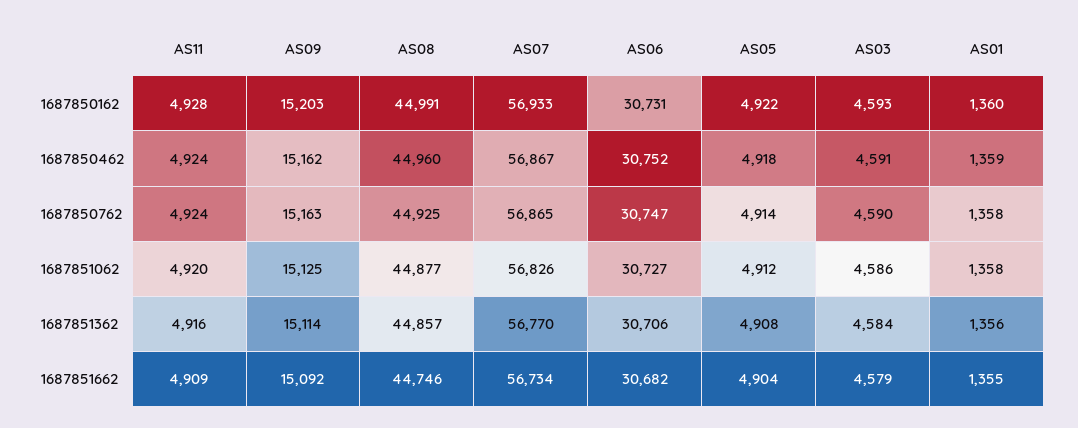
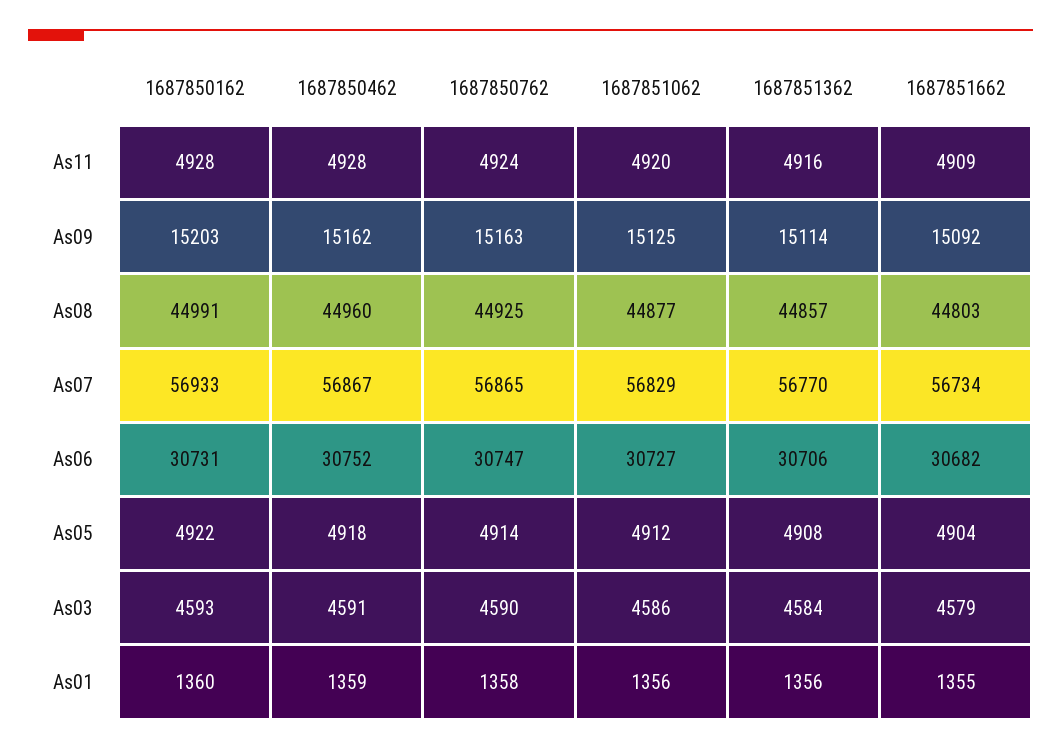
AS11, 1687850462: 4924 -> 4928
AS07, 1687851062: 56826 -> 56829
AS01, 1687851062: 1358 -> 1356
AS08, 1687851662: 44746 -> 44803

